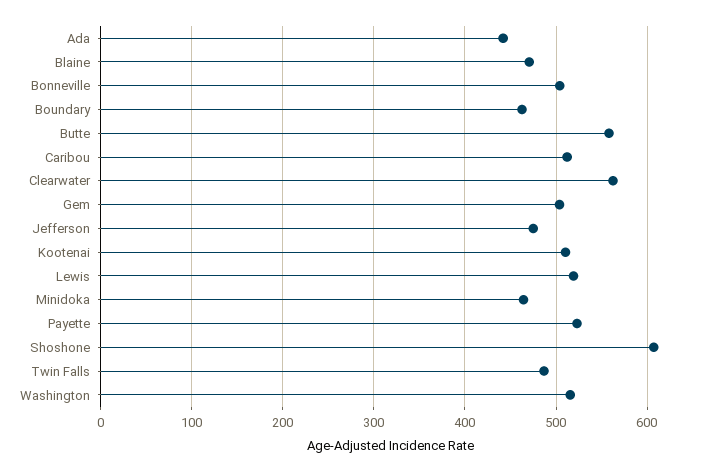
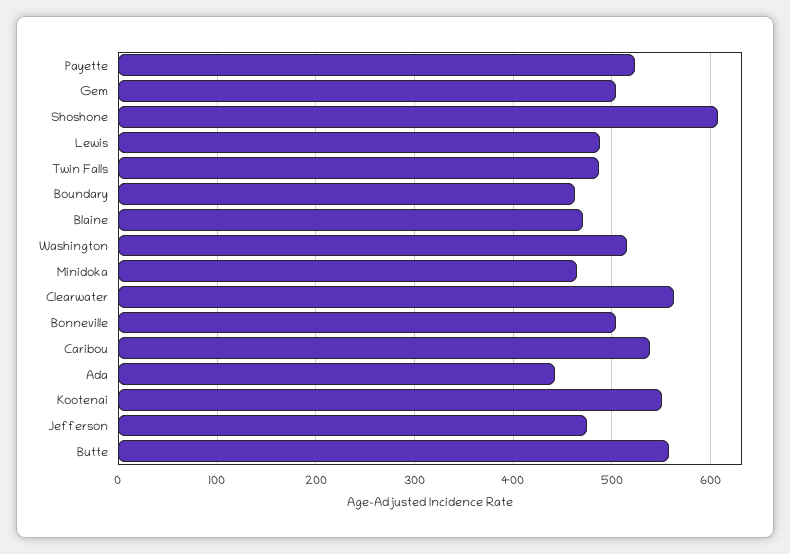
Caribou: 510 -> 540
Kootenai: 510 -> 550
Lewis: 520 -> 490

